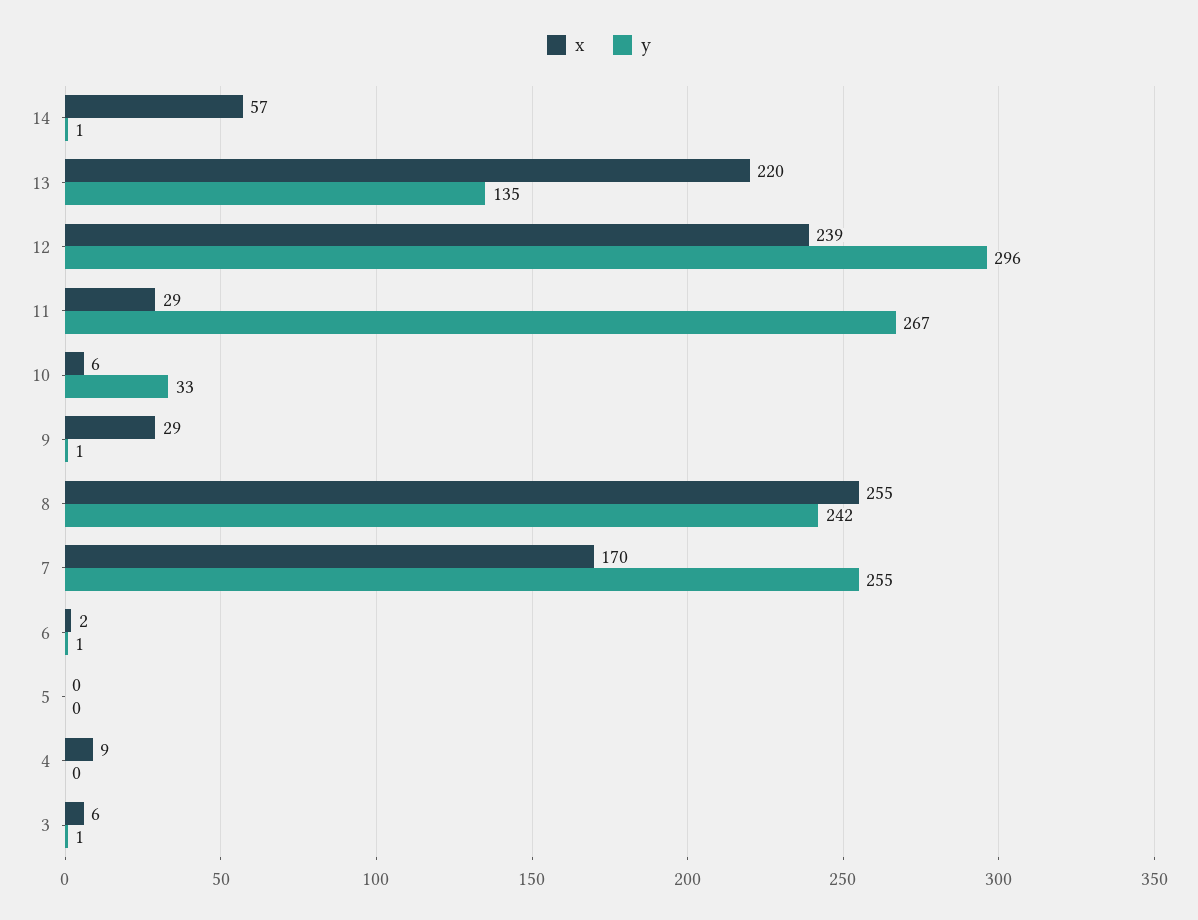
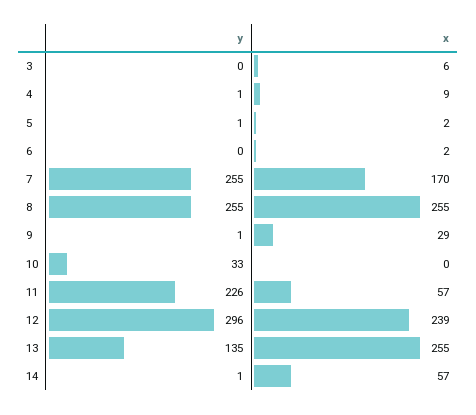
x, 13: 220 -> 255
x, 11: 29 -> 57
y, 11: 267 -> 226
x, 10: 6 -> 0
y, 8: 242 -> 255
y, 6: 1 -> 0
x, 5: 0 -> 2
y, 5: 0 -> 1
y, 4: 0 -> 1
y, 3: 1 -> 0

